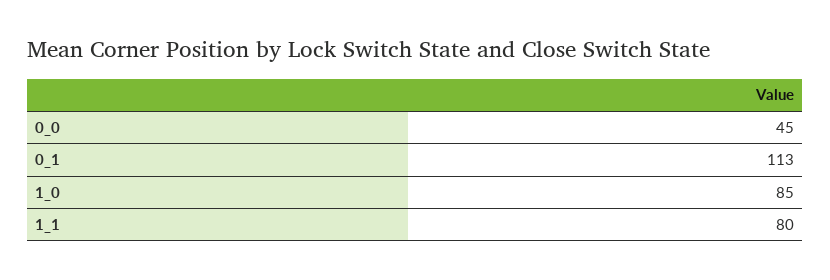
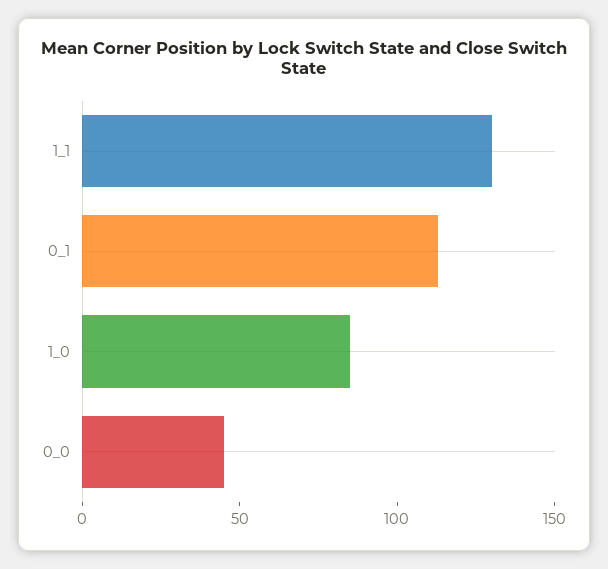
1_1: 80 -> 130

